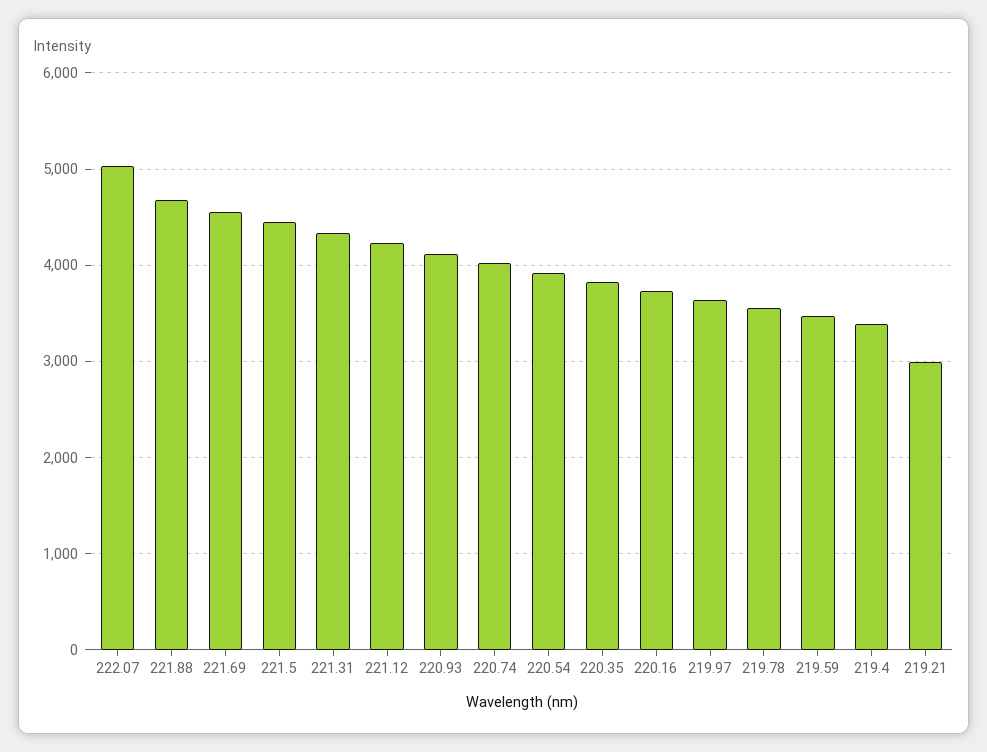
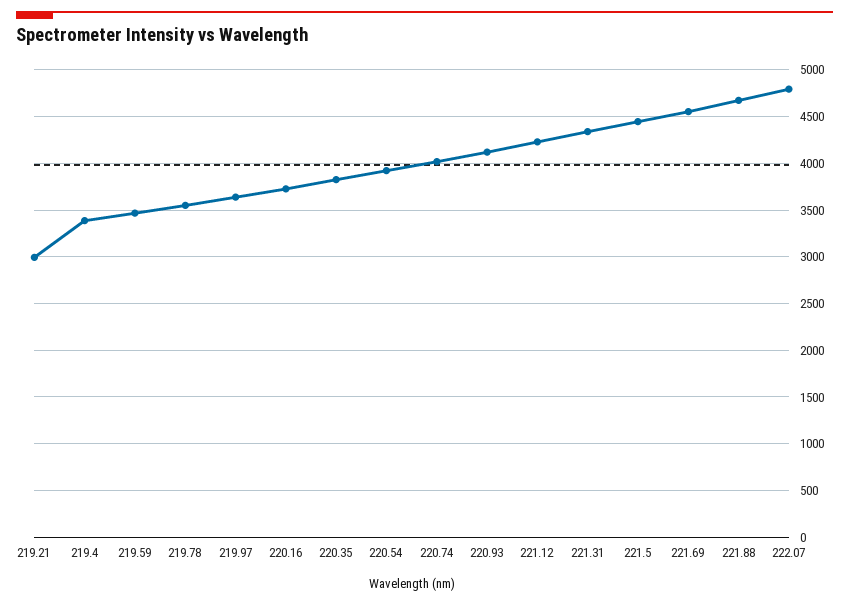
222.07: 5000 -> 4800

